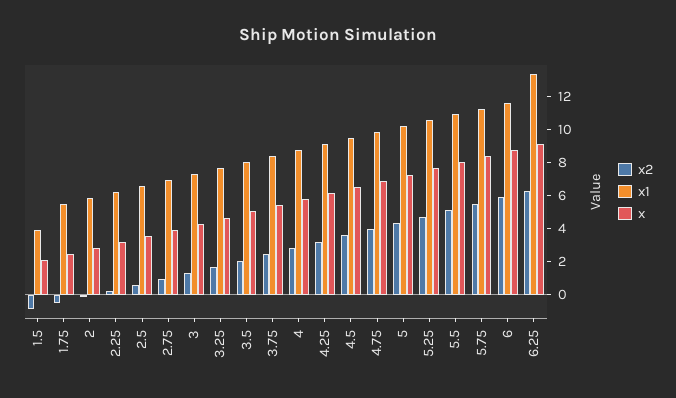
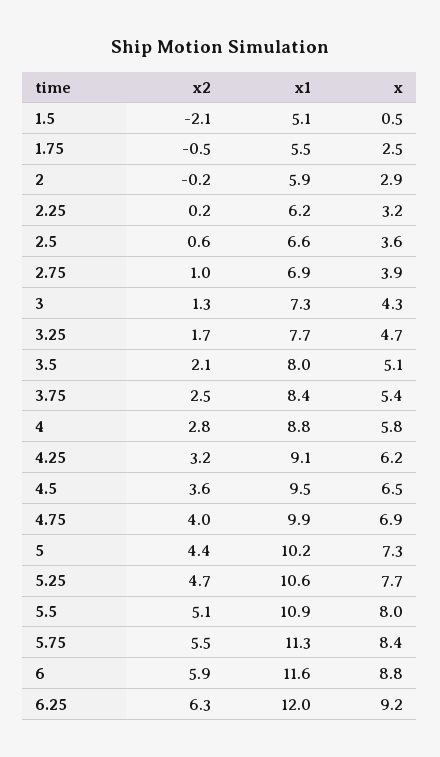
x2, 1.5: -1 -> -2.1
x1, 1.5: 4 -> 5.1
x, 1.5: 2 -> 0.5
x1, 6.25: 13.5 -> 12

